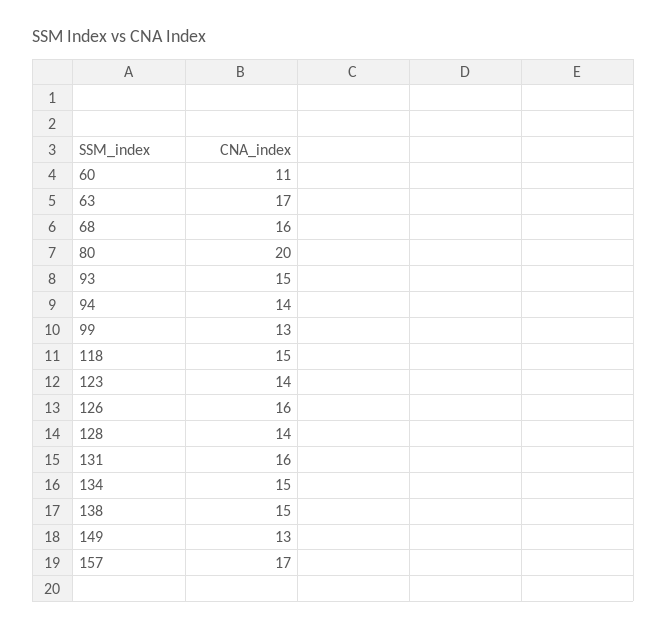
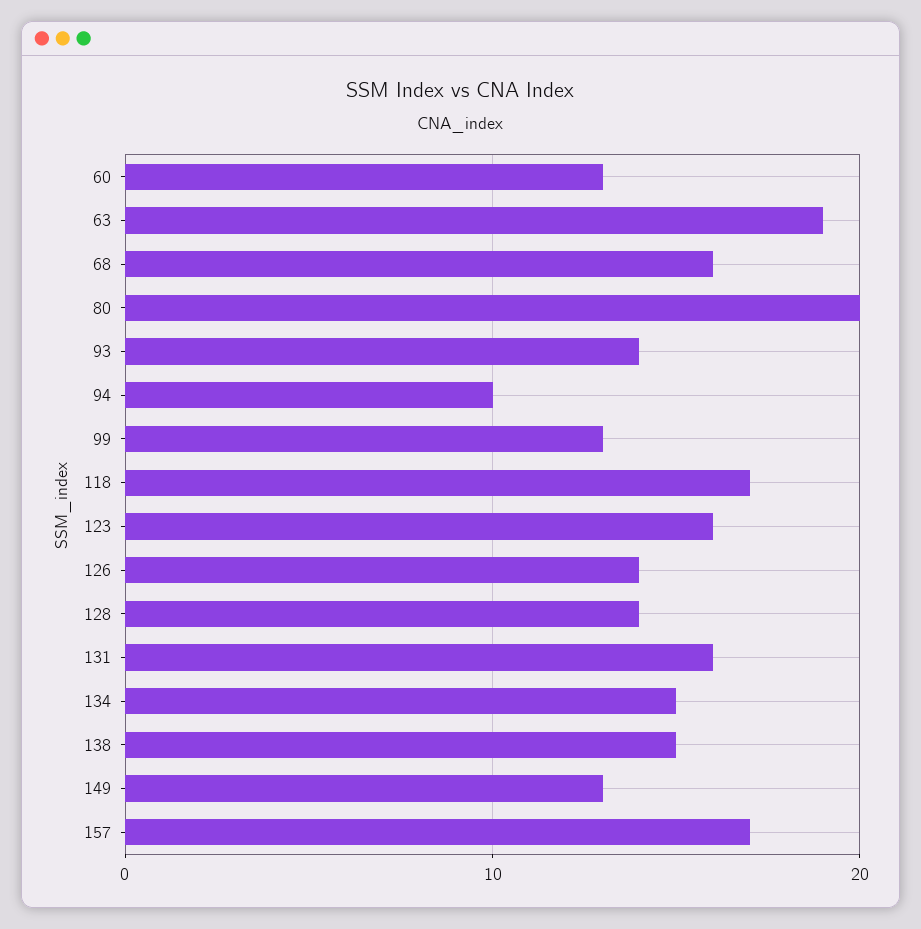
60: 11 -> 13
63: 17 -> 19
93: 15 -> 14
94: 14 -> 10
118: 15 -> 17
123: 14 -> 16
126: 16 -> 14

